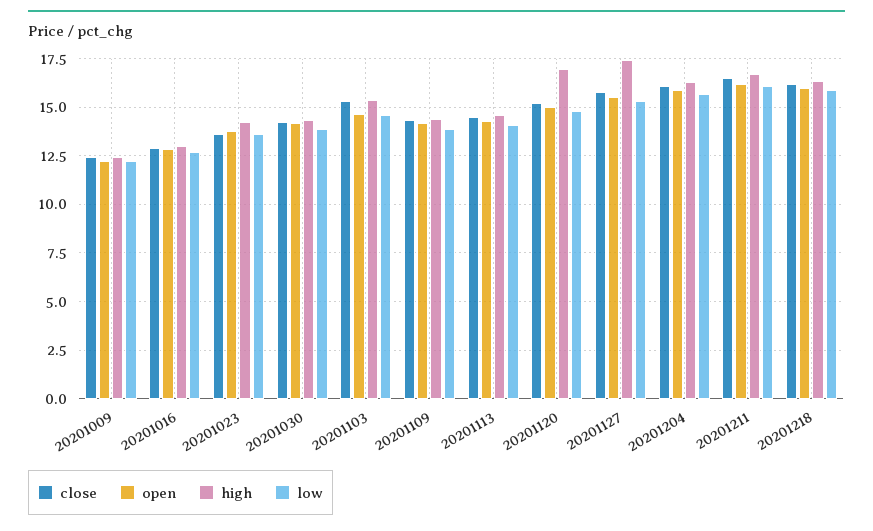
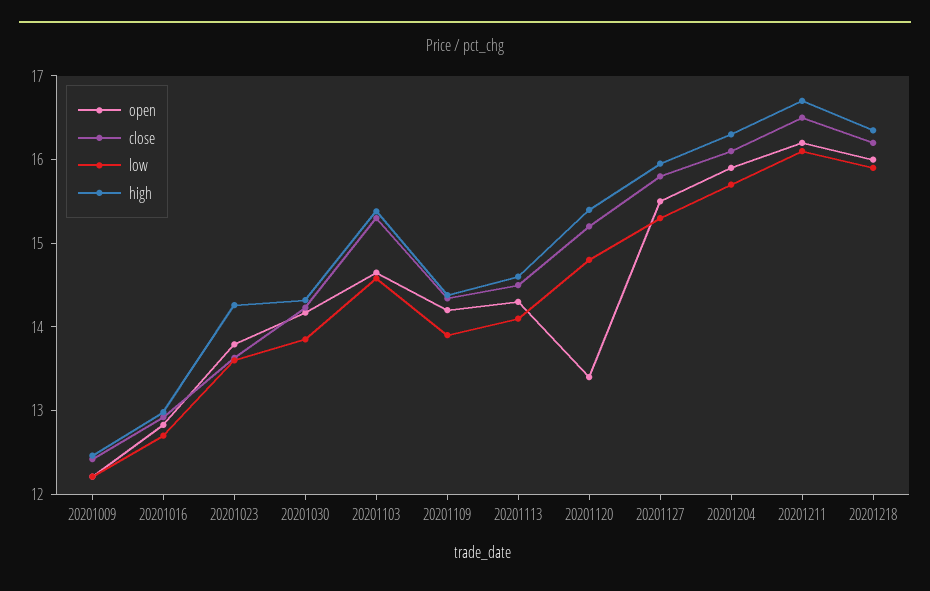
open, 20201120: 15 -> 13.4
high, 20201120: 17 -> 15.4
high, 20201127: 17.5 -> 16

